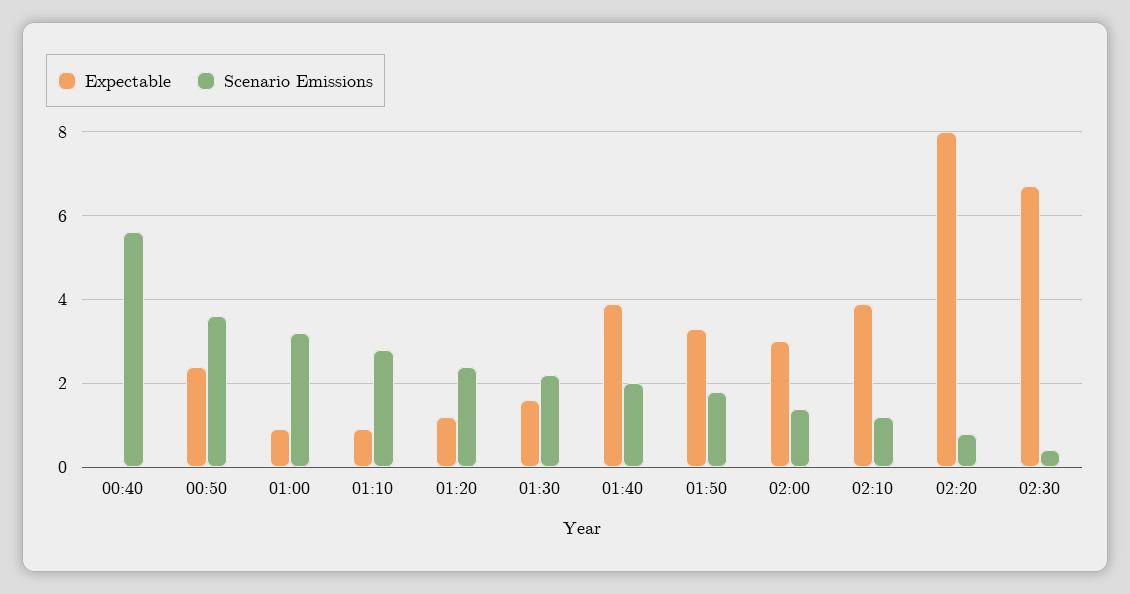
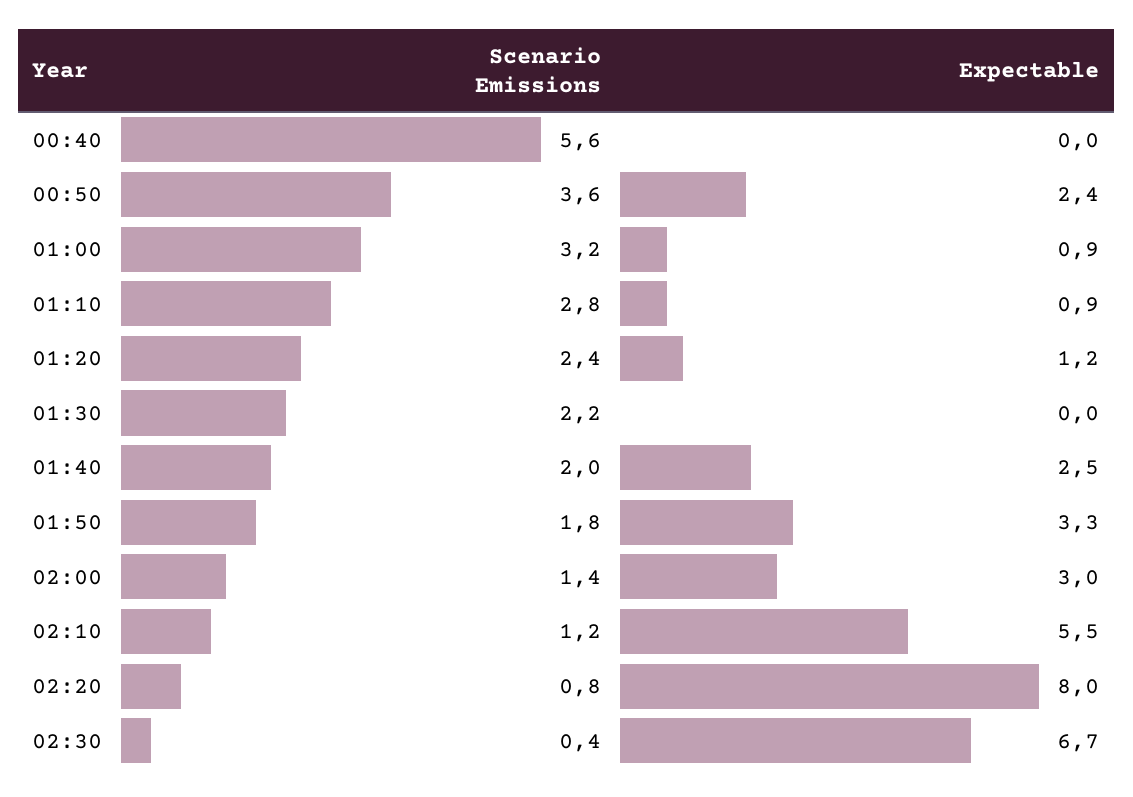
Expectable, 01:30: 1.5 -> 0
Expectable, 01:40: 4 -> 2.5
Expectable, 02:10: 4 -> 5.5

